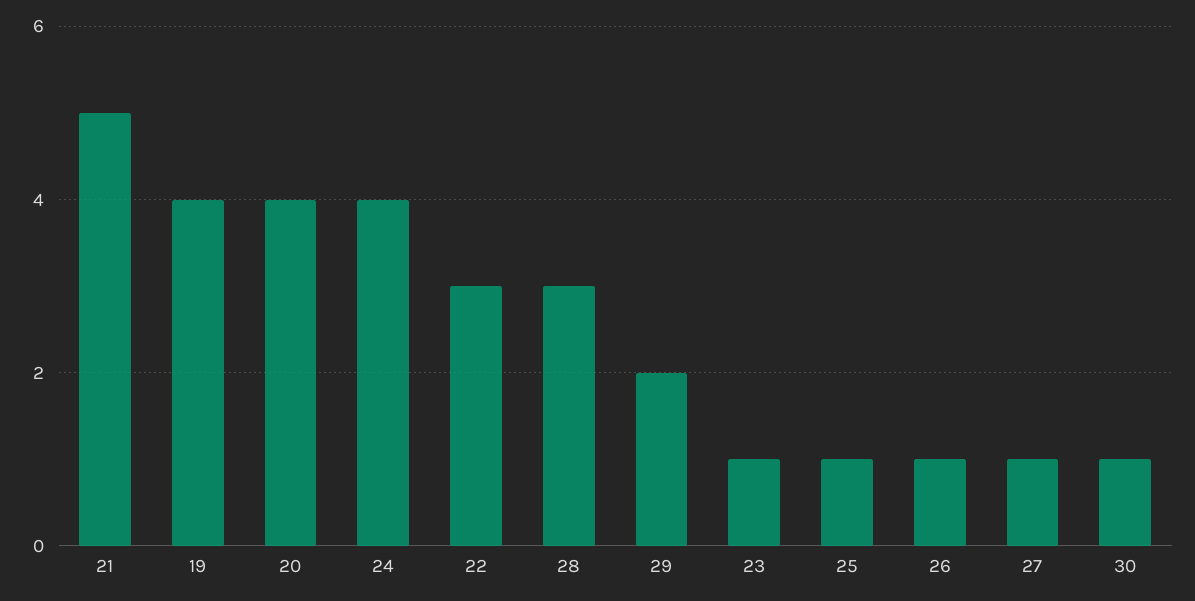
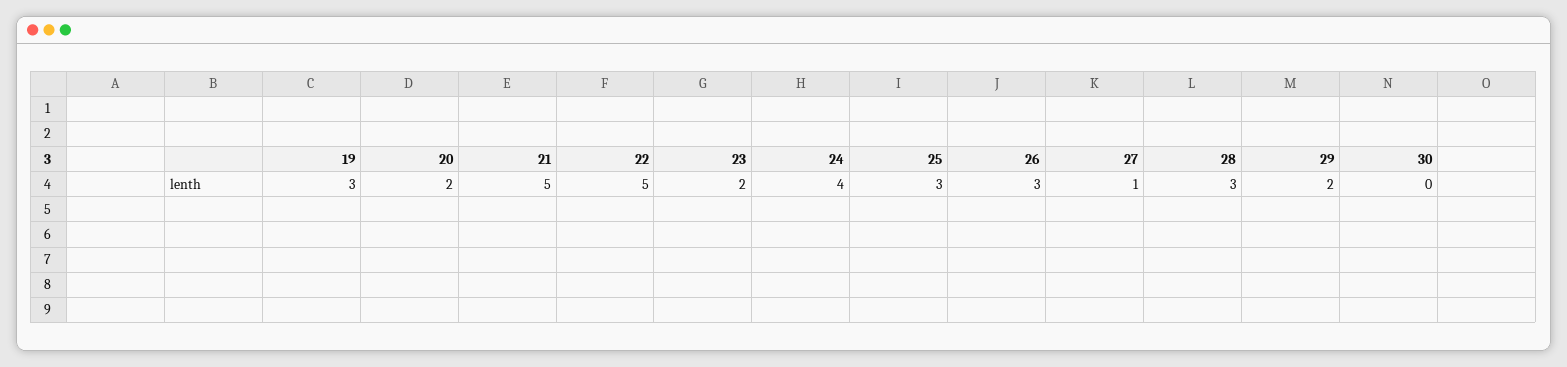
19: 4 -> 3
20: 4 -> 2
22: 3 -> 5
23: 1 -> 2
25: 1 -> 3
26: 1 -> 3
30: 1 -> 0

